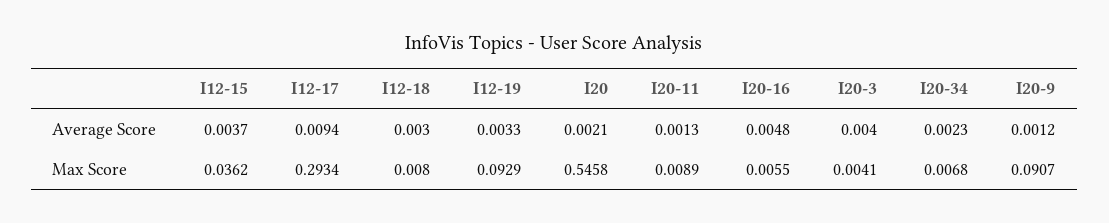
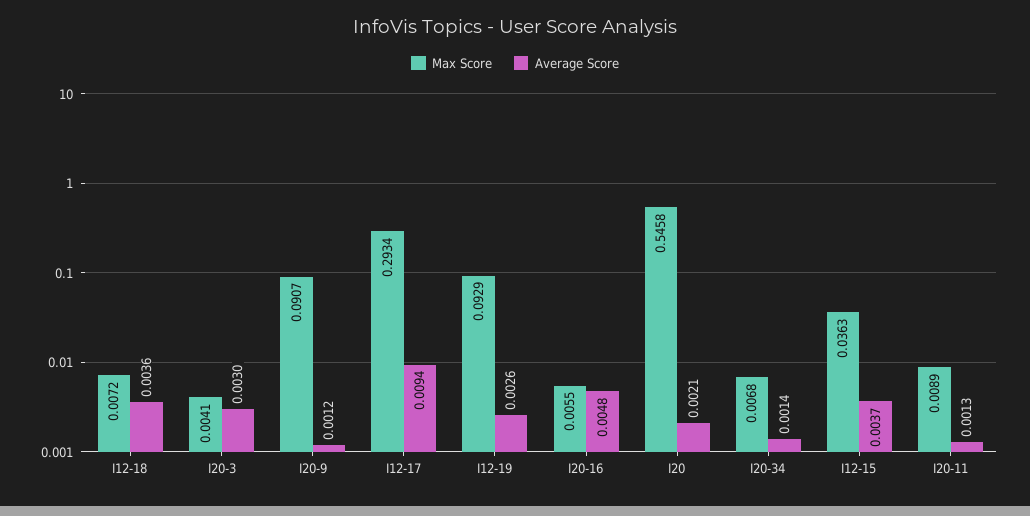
Average Score, I12-18: 0.003 -> 0.0036
Average Score, I12-19: 0.0033 -> 0.0026
Average Score, I20-3: 0.004 -> 0.003
Average Score, I20-34: 0.0023 -> 0.0014
Max Score, I12-15: 0.0362 -> 0.0363
Max Score, I12-18: 0.008 -> 0.0072

